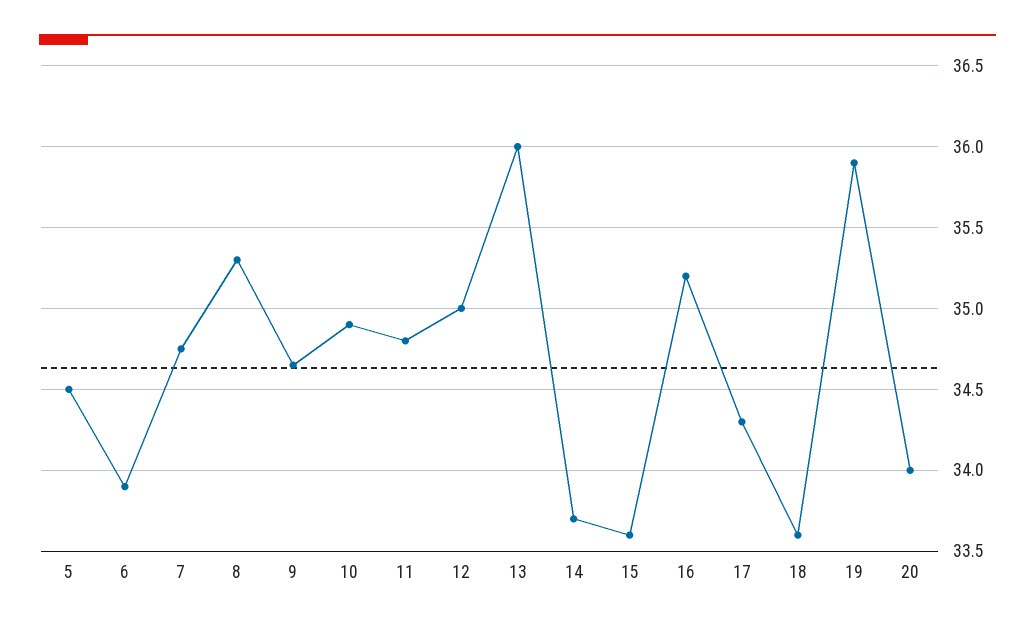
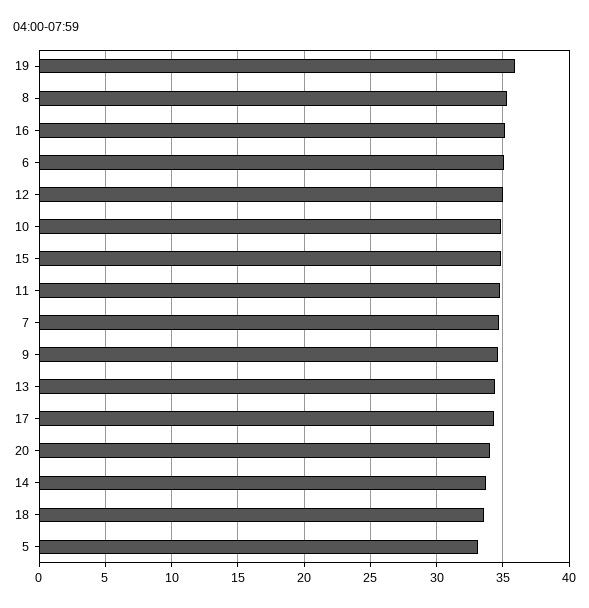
5: 34.5 -> 33
6: 33.9 -> 35
13: 36 -> 34.5
15: 33.6 -> 35

